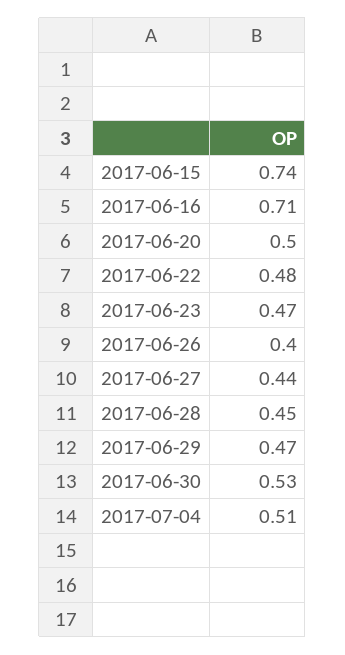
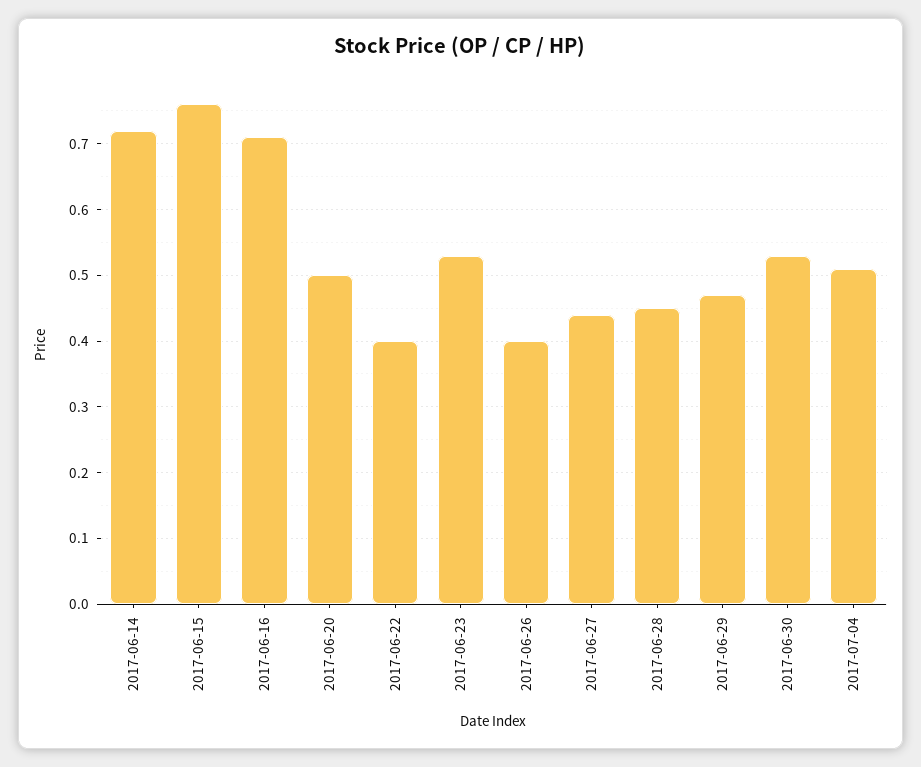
2017-06-15: 0.74 -> 0.76
2017-06-22: 0.48 -> 0.4
2017-06-23: 0.47 -> 0.53
2017-06-14: none -> 0.72

